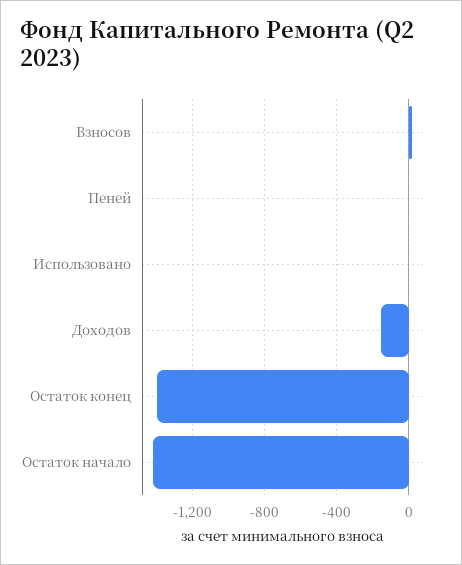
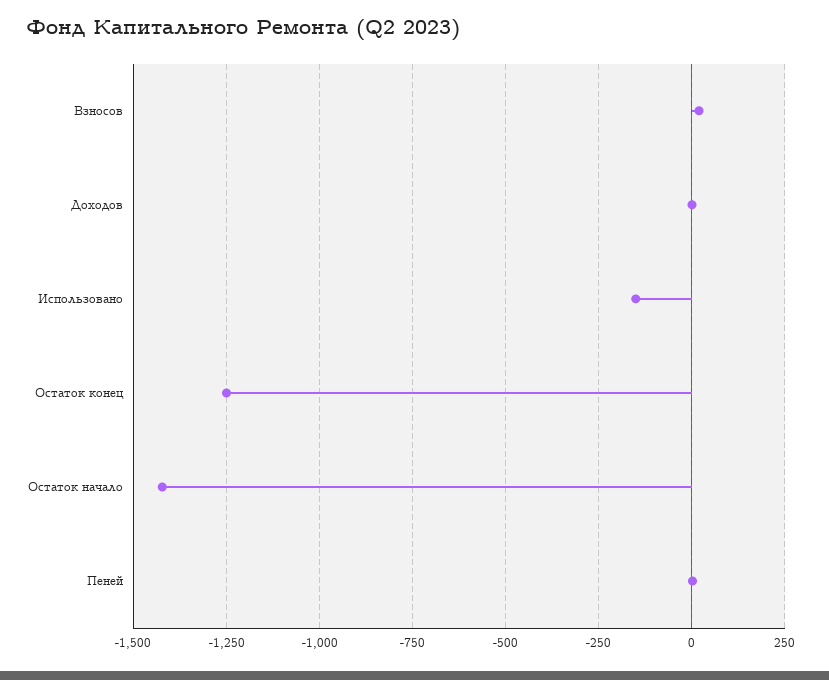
Использовано: 0 -> -150
Доходов: -150 -> 0
Остаток конец: -1400 -> -1250

